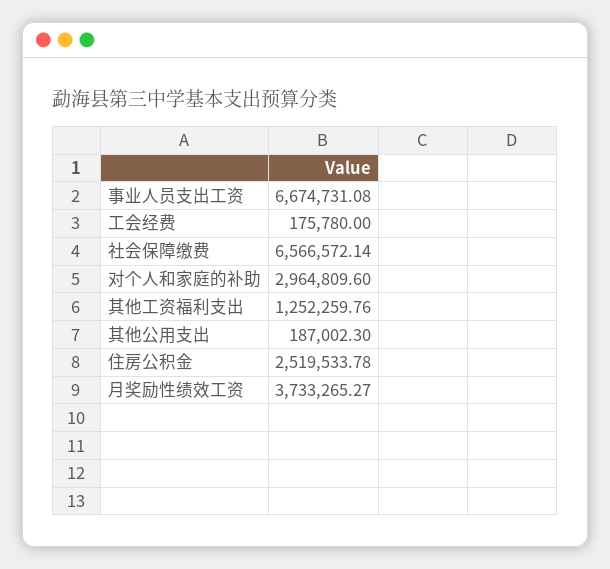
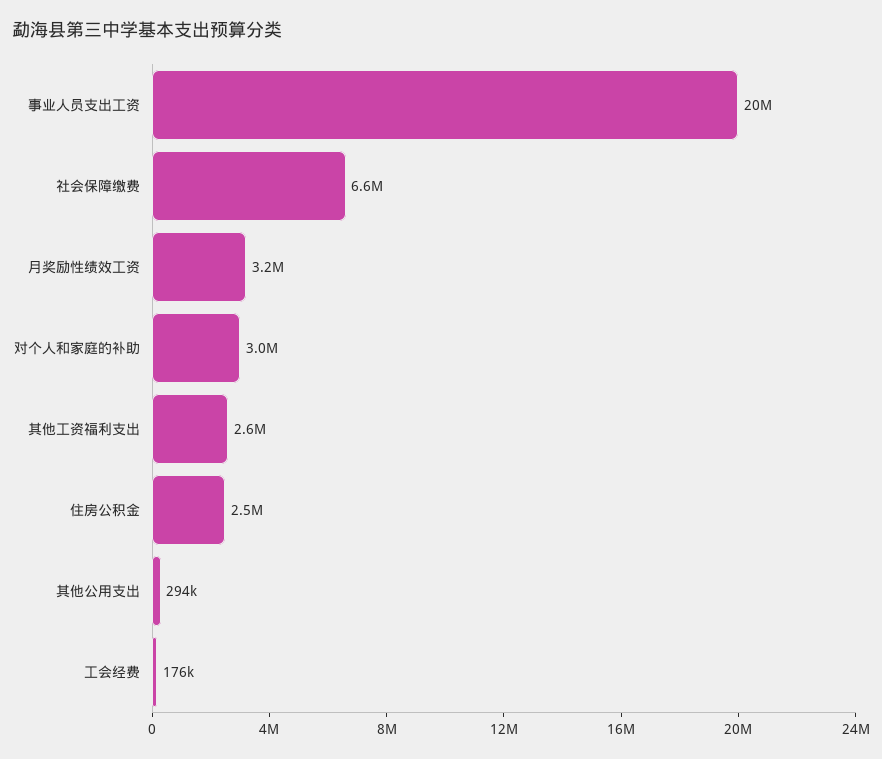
事业人员支出工资: 6674731.08 -> 20000000
其他工资福利支出: 1252259.76 -> 2600000
其他公用支出: 187002.3 -> 294000
月奖励性绩效工资: 3733265.27 -> 3200000

